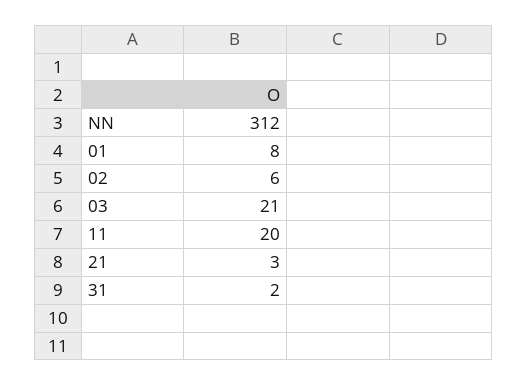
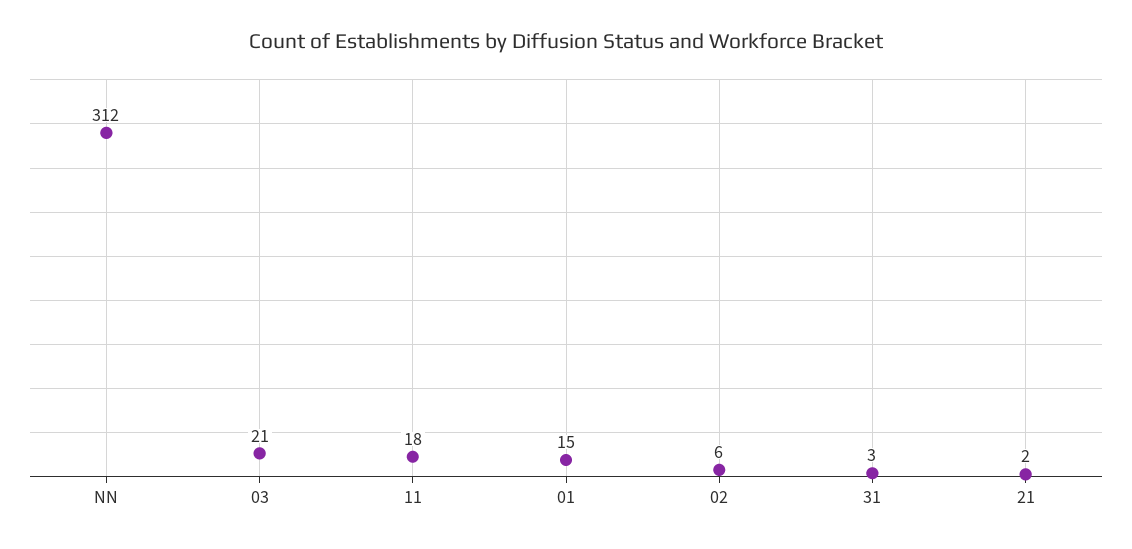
01: 8 -> 15
11: 20 -> 18
21: 3 -> 2
31: 2 -> 3

